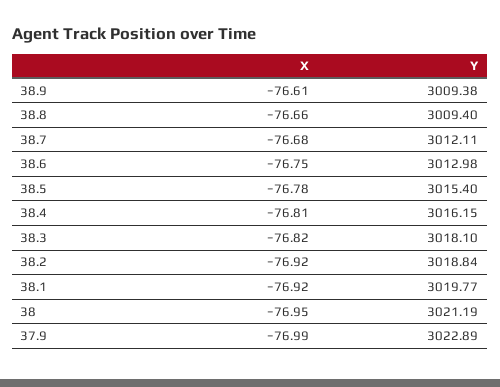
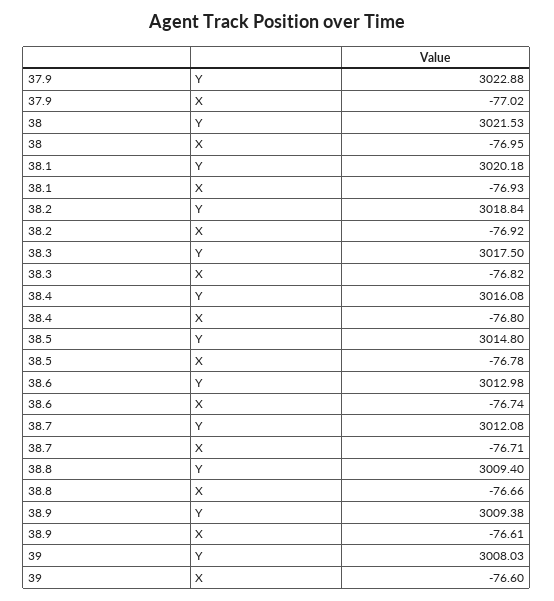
X, 38.7: -76.68 -> -76.71
Y, 38.7: 3012.11 -> 3012.08
X, 38.6: -76.75 -> -76.74
Y, 38.5: 3015.4 -> 3014.8
X, 38.4: -76.81 -> -76.8
Y, 38.4: 3016.15 -> 3016.08
Y, 38.3: 3018.1 -> 3017.5
X, 38.1: -76.92 -> -76.93
Y, 38.1: 3019.77 -> 3020.18
Y, 38: 3021.19 -> 3021.53
X, 37.9: -76.99 -> -77.02
Y, 37.9: 3022.89 -> 3022.88
Y, 39: none -> 3008.03
X, 39: none -> -76.6

